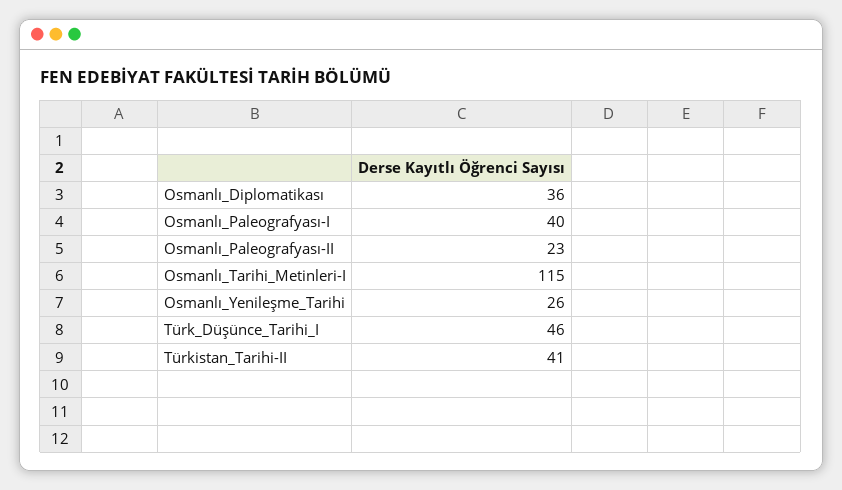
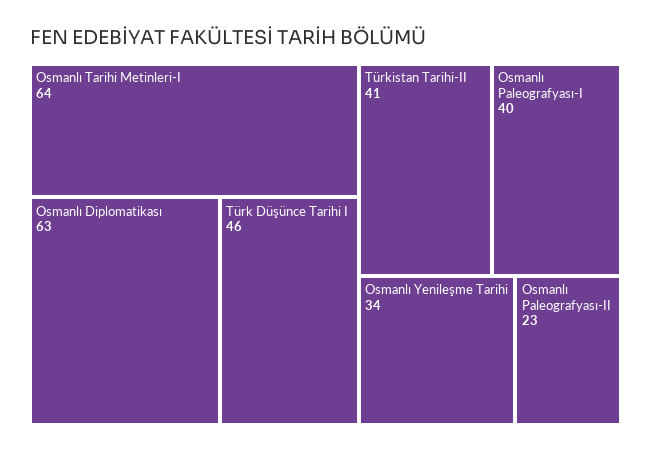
Osmanlı_Diplomatikası: 36 -> 63
Osmanlı_Tarihi_Metinleri-I: 115 -> 64
Osmanlı_Yenileşme_Tarihi: 26 -> 34

